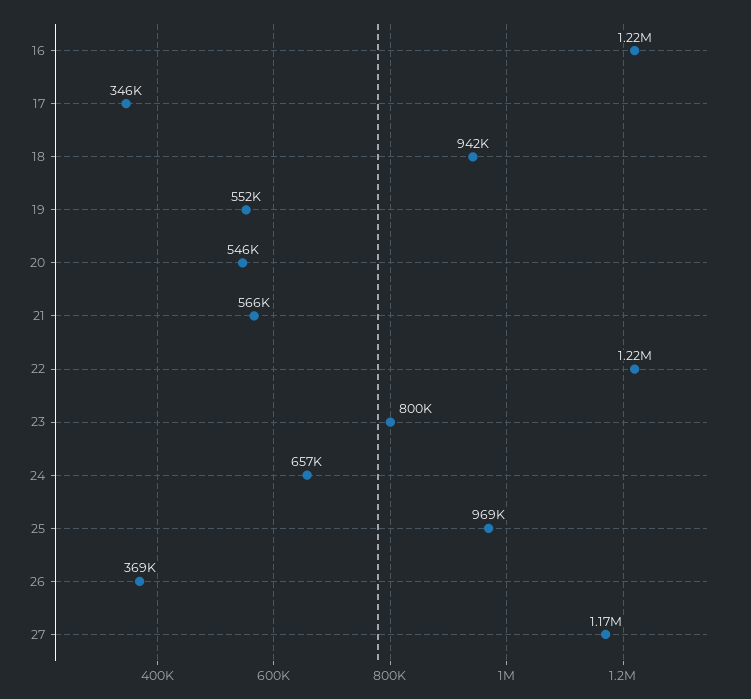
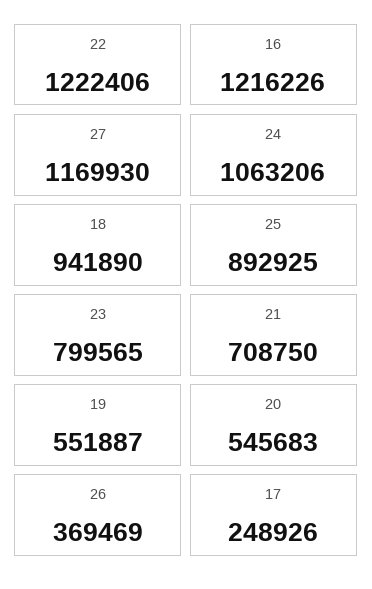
17: 346000 -> 248926
21: 566000 -> 708750
24: 657000 -> 1063206
25: 969000 -> 892925

